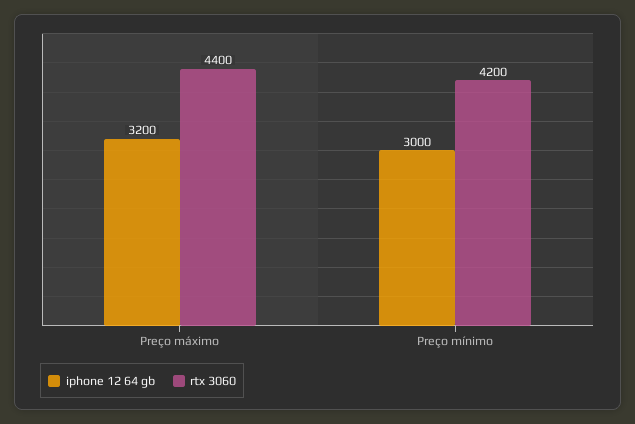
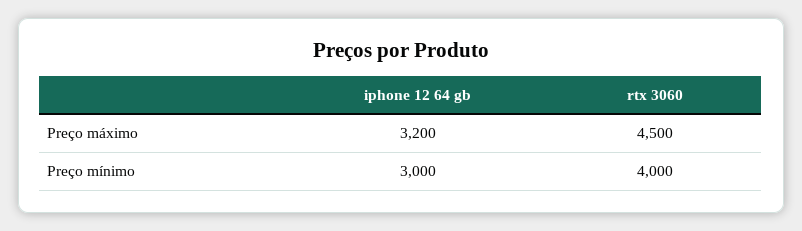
rtx 3060, Preço máximo: 4400 -> 4500
rtx 3060, Preço mínimo: 4200 -> 4000

